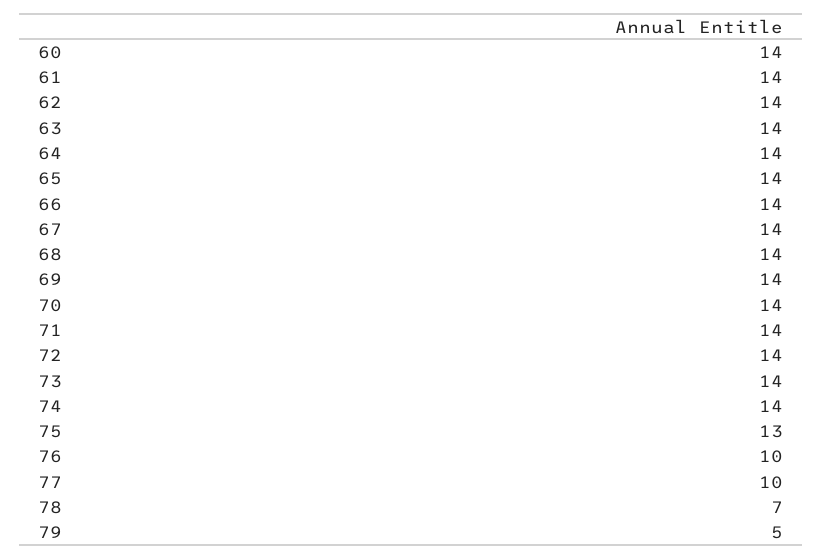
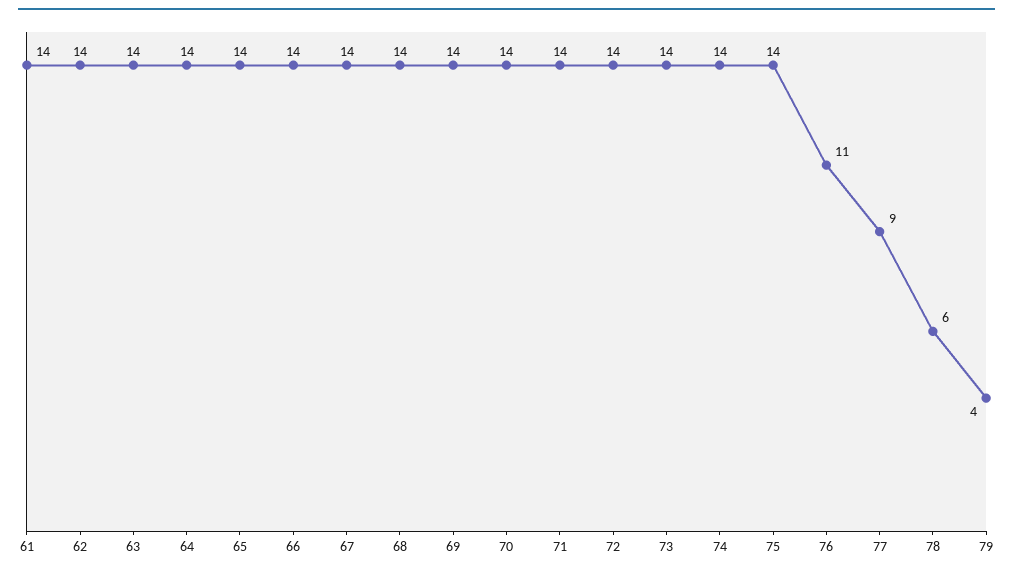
60: 14 -> none
75: 13 -> 14
76: 10 -> 11
77: 10 -> 9
78: 7 -> 6
79: 5 -> 4

